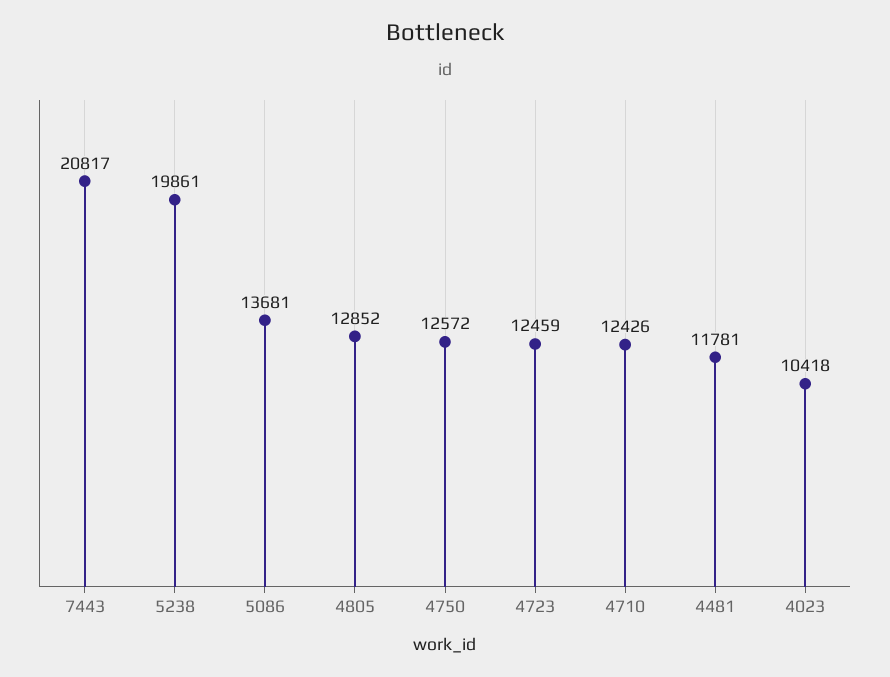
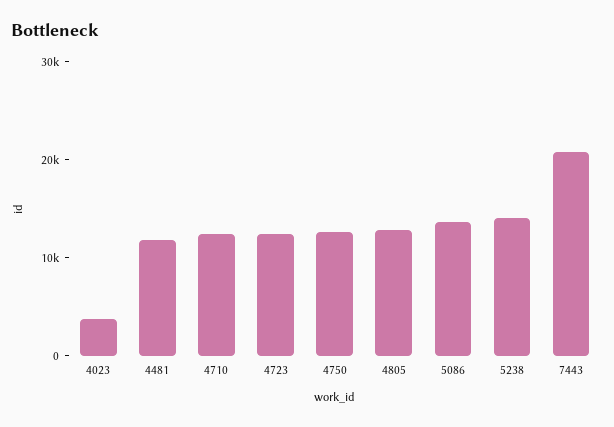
5238: 19861 -> 14000
4023: 10418 -> 4000

